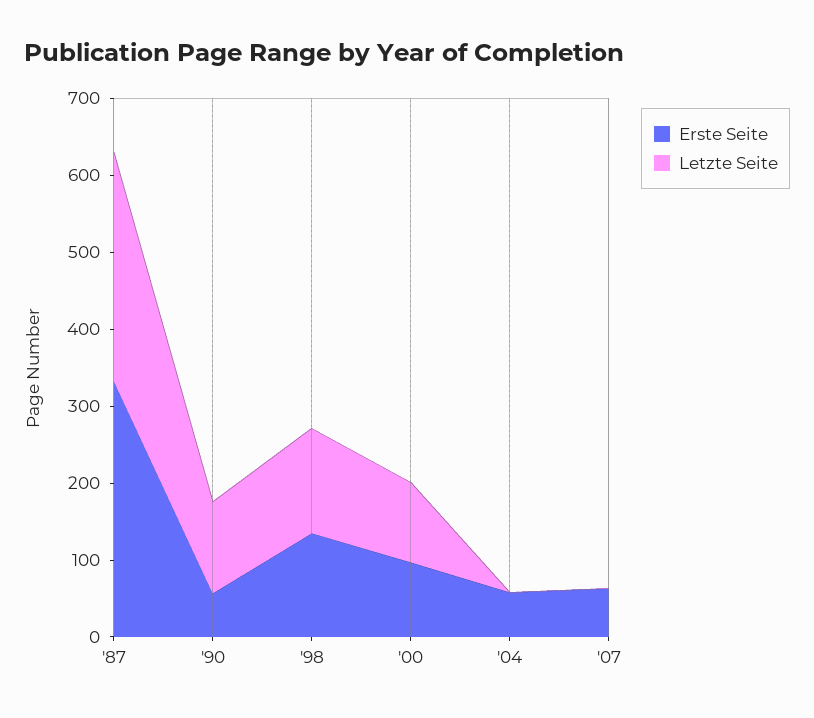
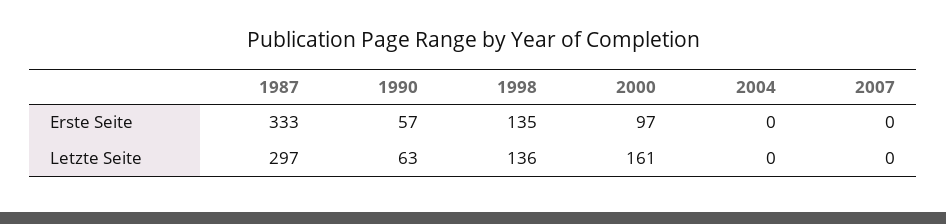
Letzte Seite, '90: 120 -> 63
Letzte Seite, '00: 100 -> 161
Erste Seite, '04: 60 -> 0
Erste Seite, '07: 60 -> 0

